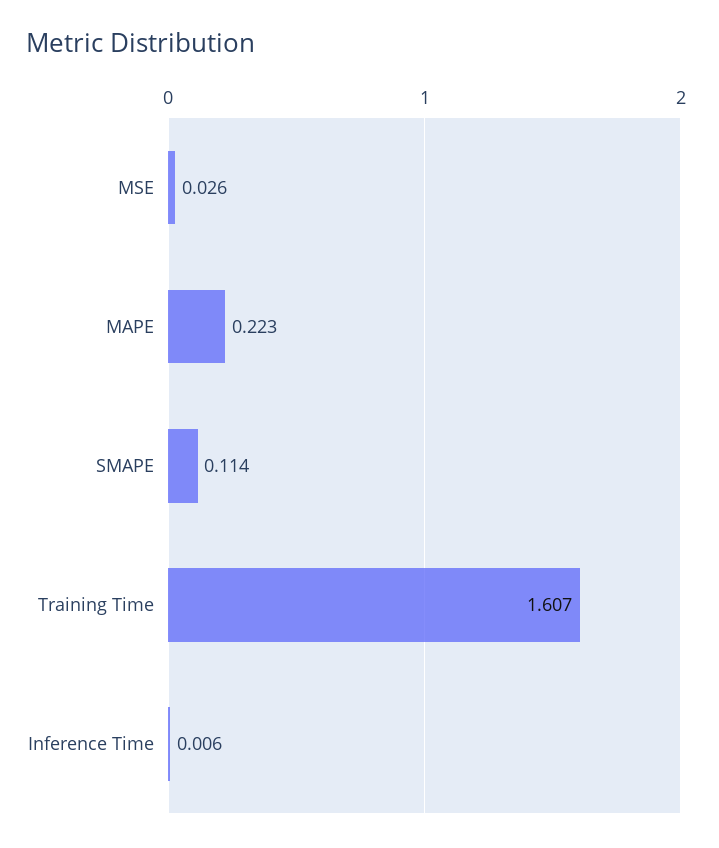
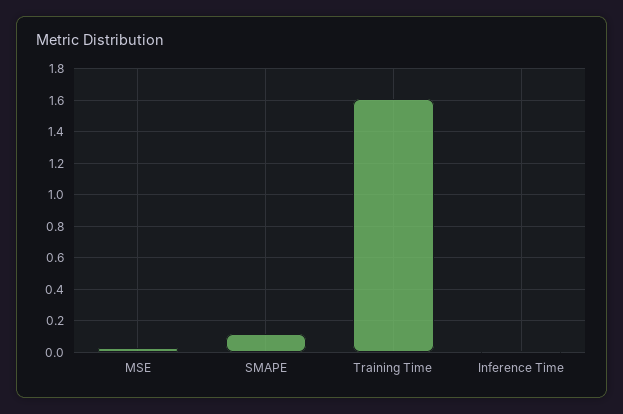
MAPE: 0.223 -> none

